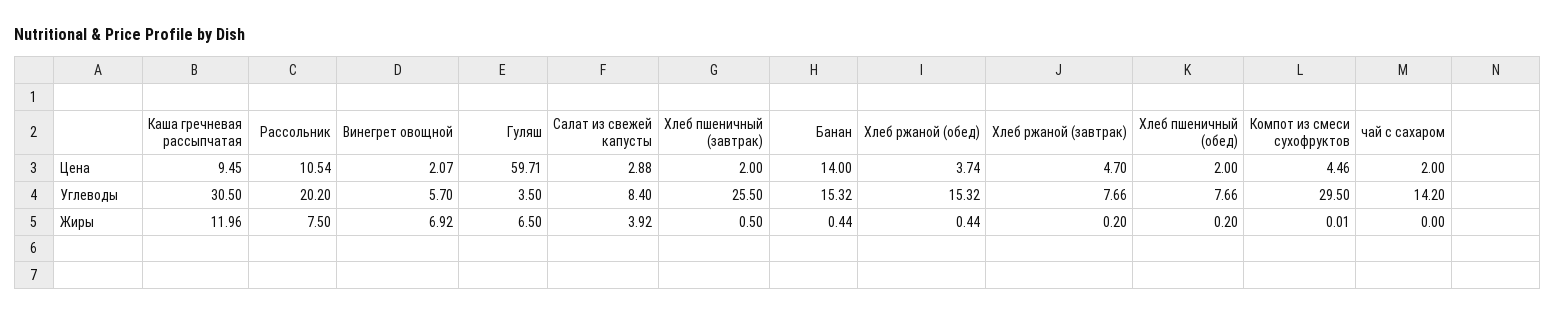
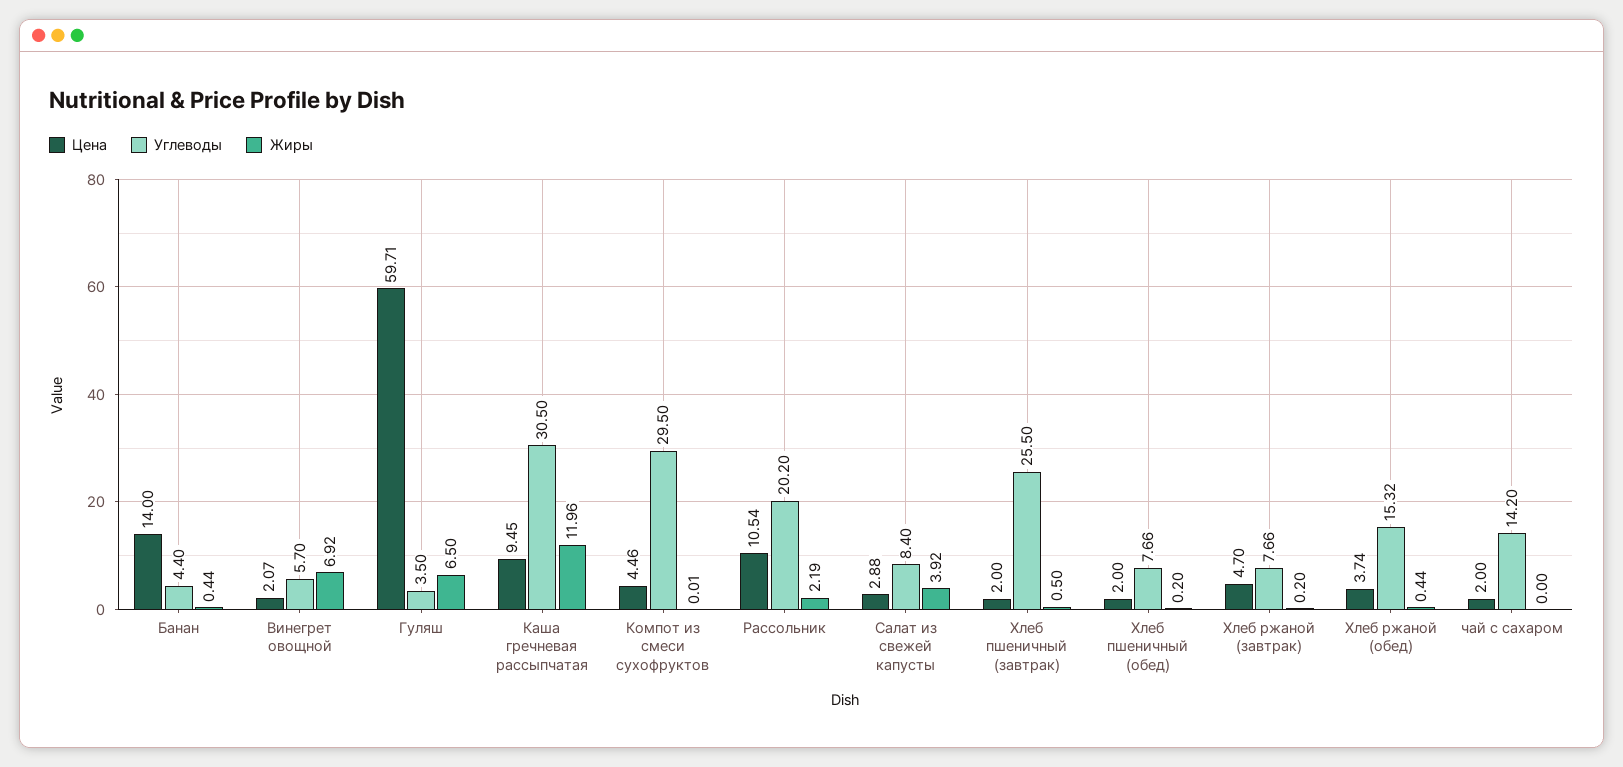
Углеводы, Банан: 15.32 -> 4.4
Жиры, Рассольник: 7.5 -> 2.19

